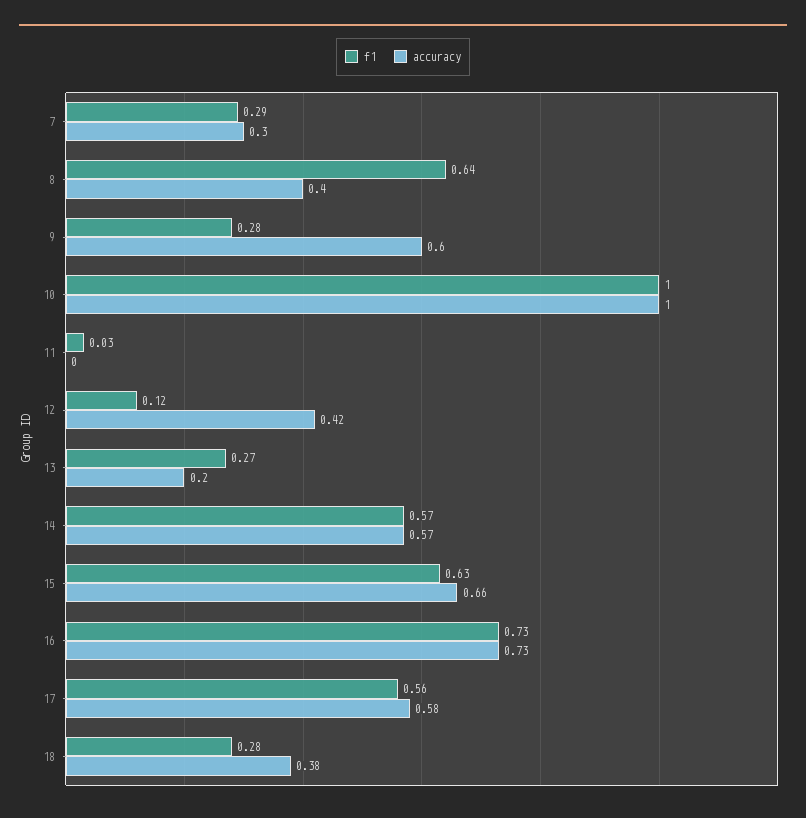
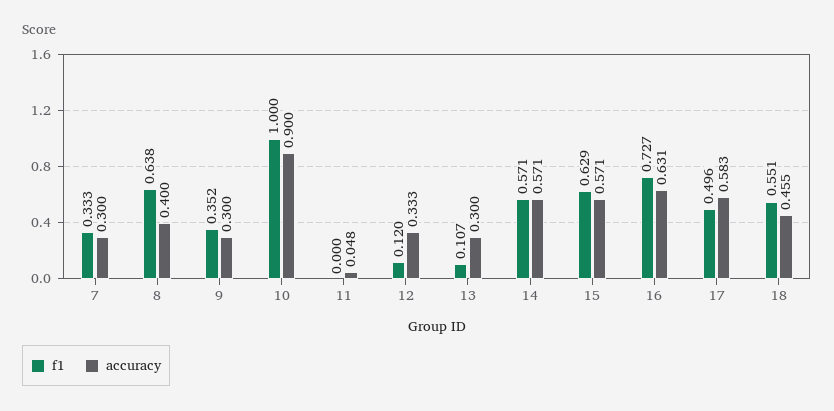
f1, 7: 0.29 -> 0.333
f1, 9: 0.28 -> 0.352
accuracy, 9: 0.6 -> 0.3
accuracy, 10: 1 -> 0.9
f1, 11: 0.03 -> 0
accuracy, 11: 0 -> 0.048
accuracy, 12: 0.42 -> 0.333
f1, 13: 0.27 -> 0.107
accuracy, 13: 0.2 -> 0.3
accuracy, 15: 0.66 -> 0.571
accuracy, 16: 0.73 -> 0.631
f1, 17: 0.56 -> 0.496
f1, 18: 0.28 -> 0.551
accuracy, 18: 0.38 -> 0.455

